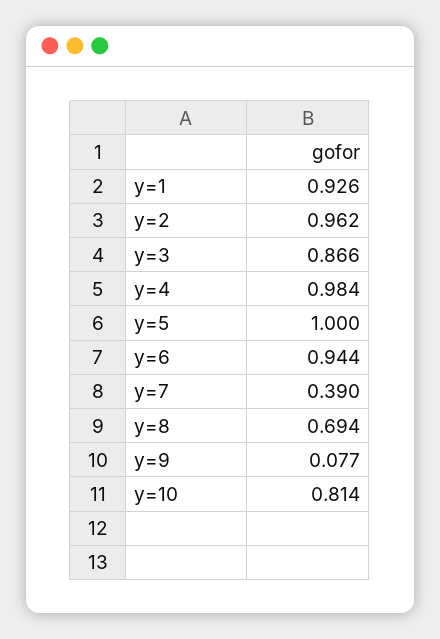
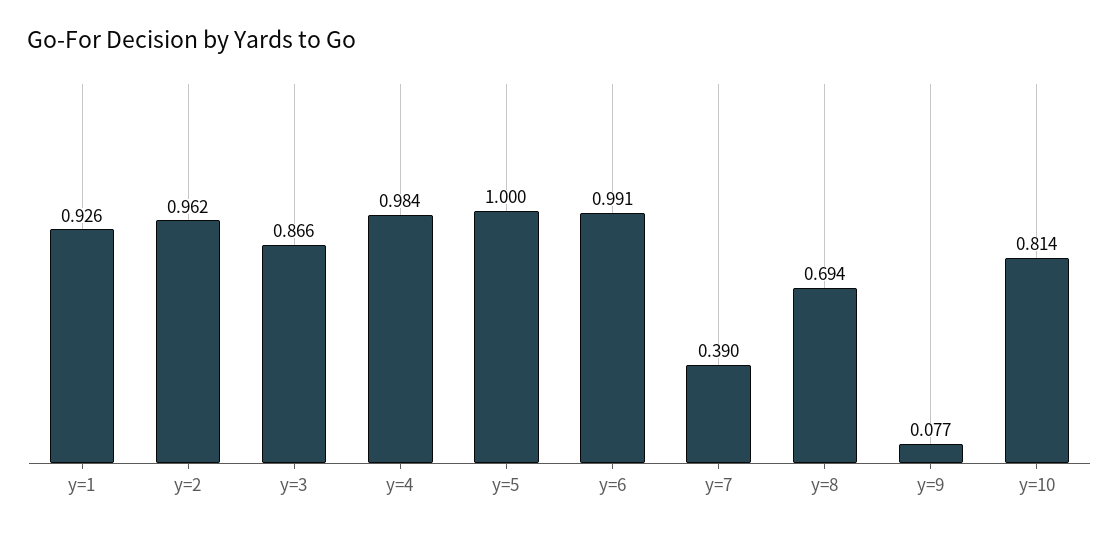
y=6: 0.944 -> 0.991

